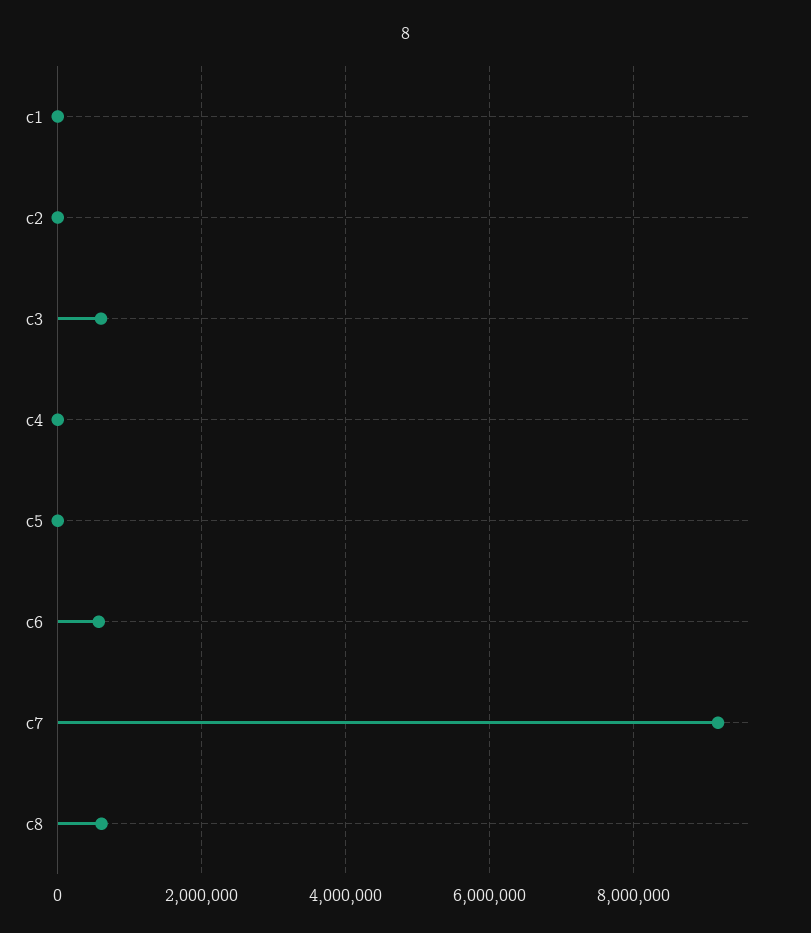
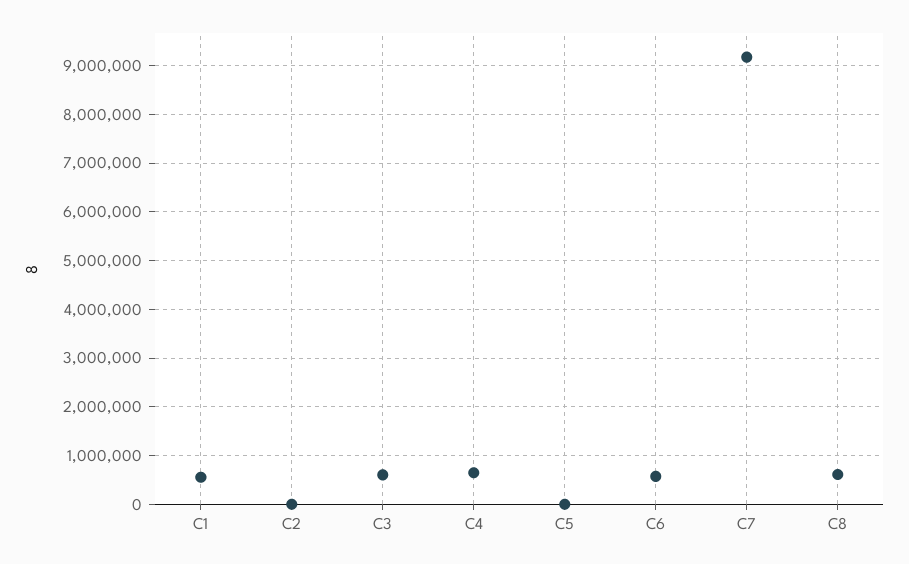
c1: 0 -> 600000
c4: 0 -> 600000

